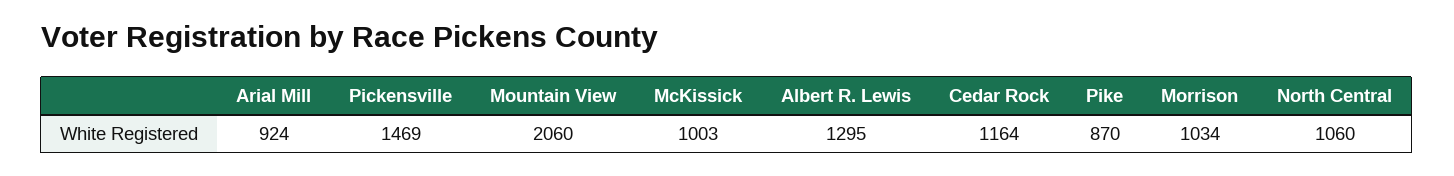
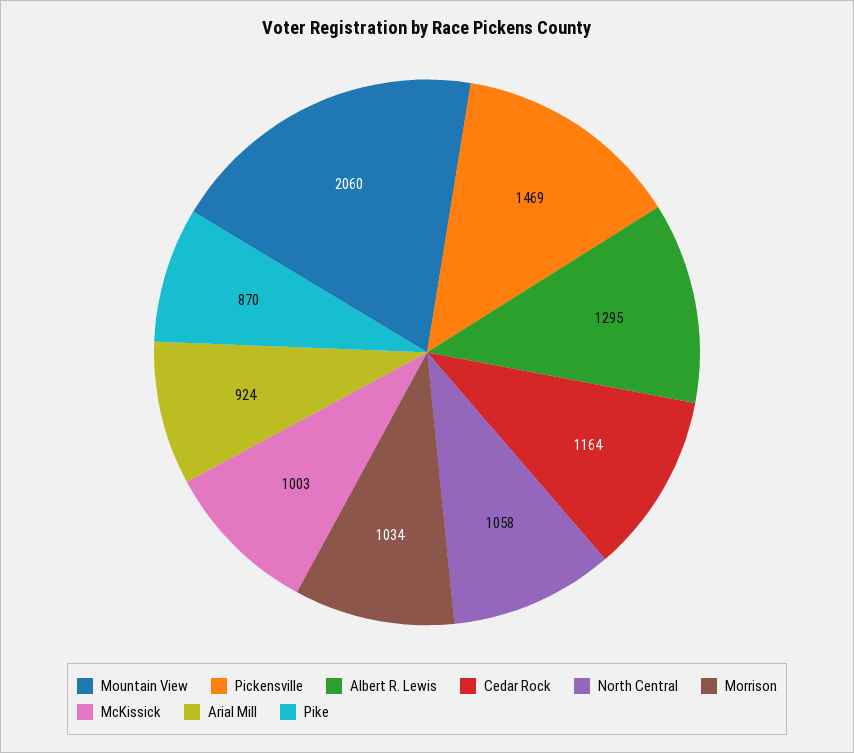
North Central: 1060 -> 1058

